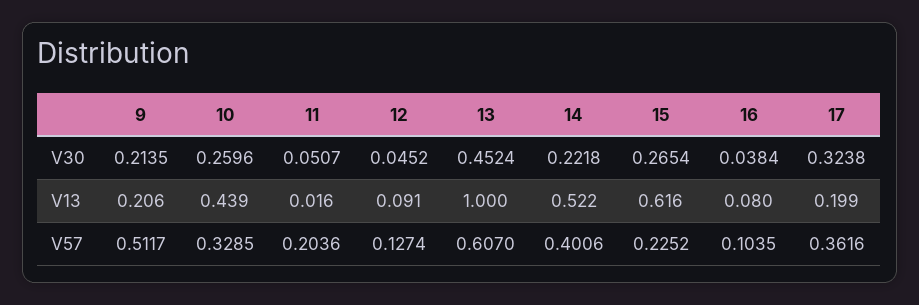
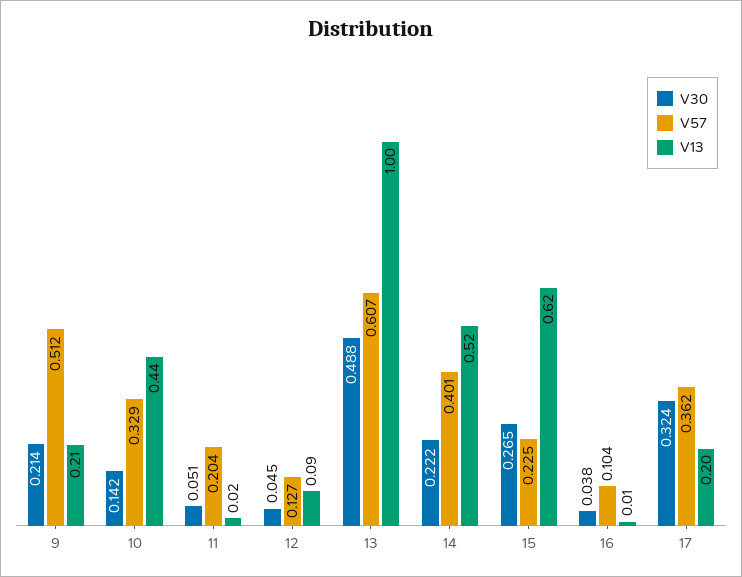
V30, 10: 0.2596 -> 0.142
V30, 13: 0.4524 -> 0.488
V13, 16: 0.08 -> 0.01

